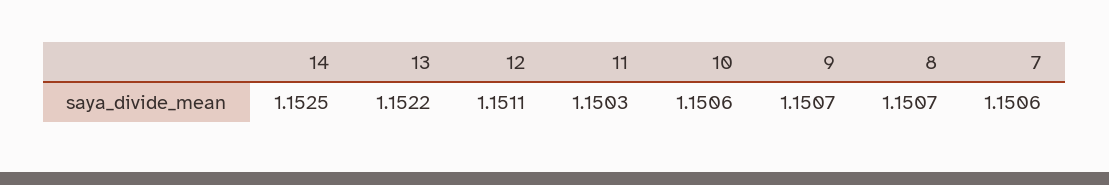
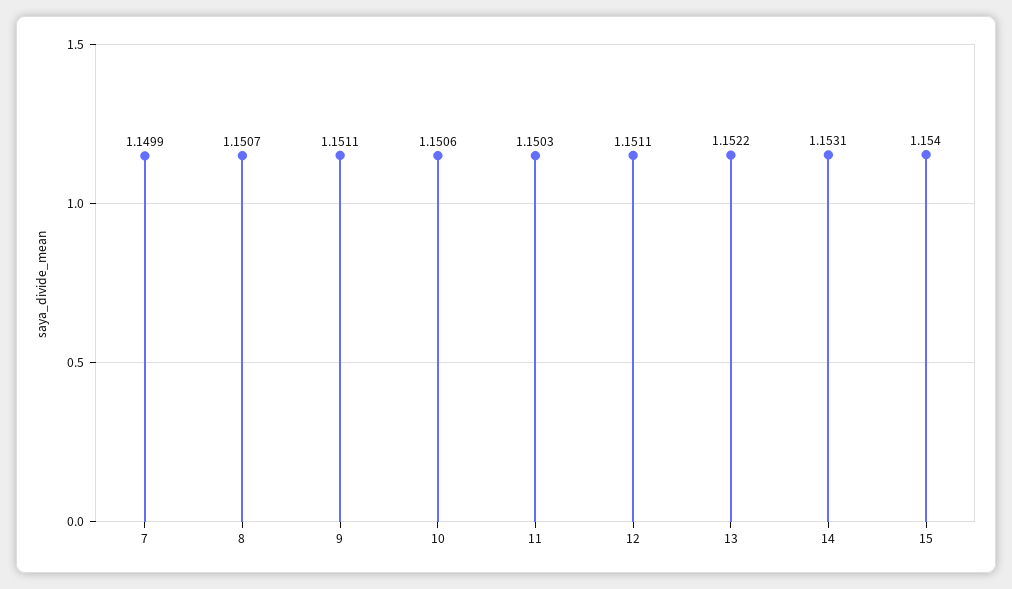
14: 1.1525 -> 1.1531
9: 1.1507 -> 1.1511
7: 1.1506 -> 1.1499
15: none -> 1.154

